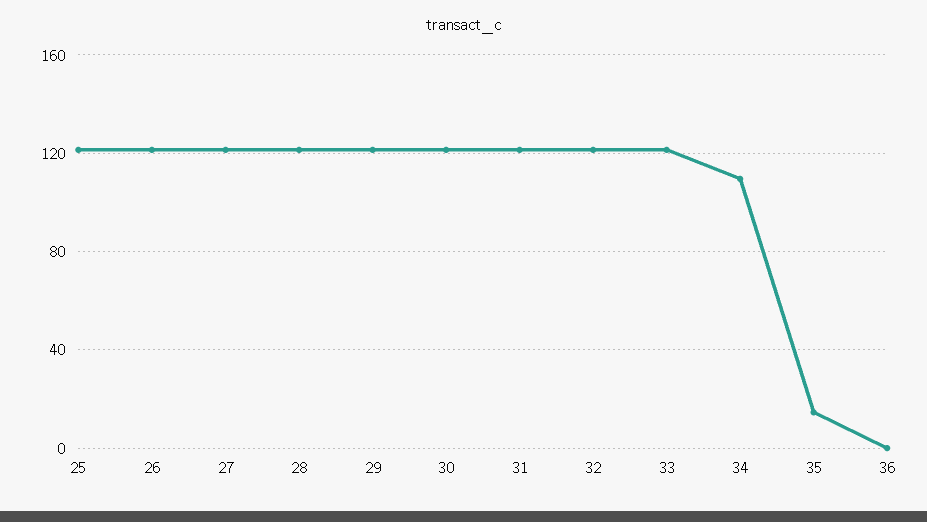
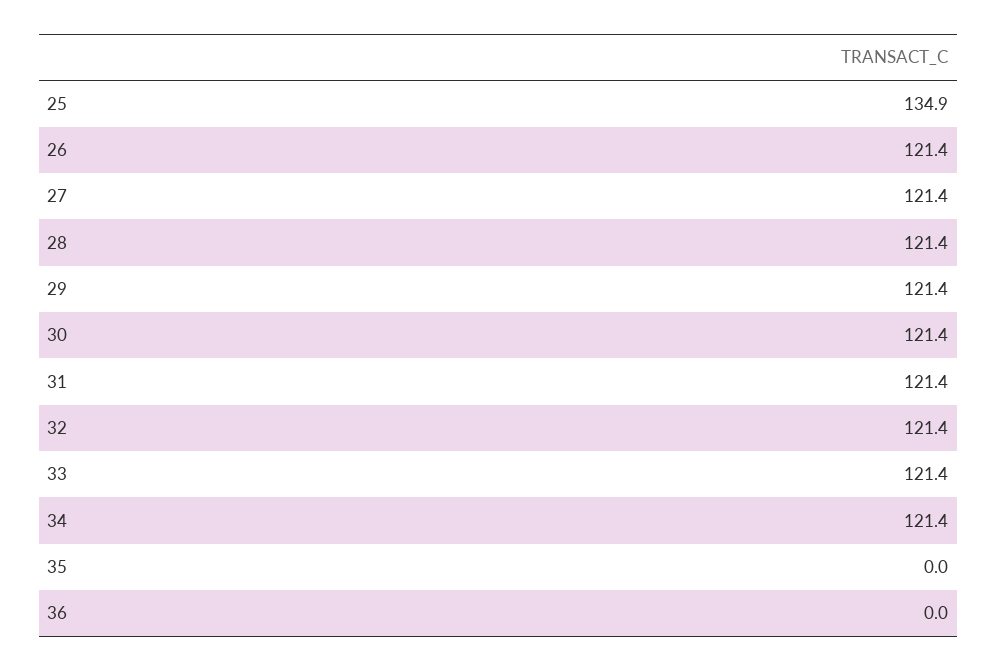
25: 120 -> 134.9
34: 110 -> 121.4
35: 15 -> 0

